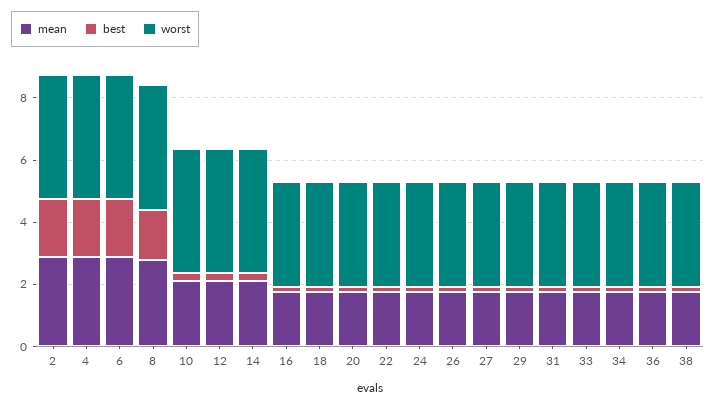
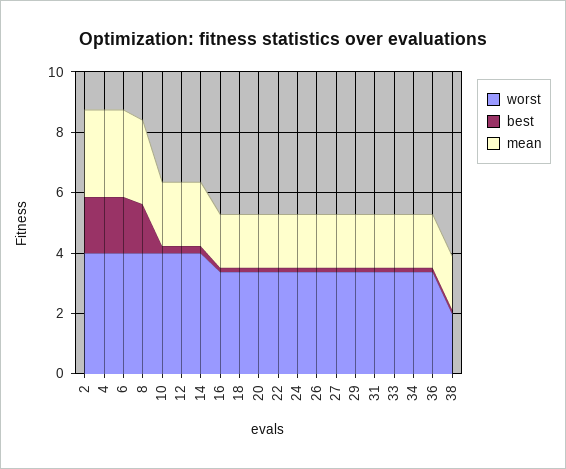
worst, 38: 3.5 -> 2

